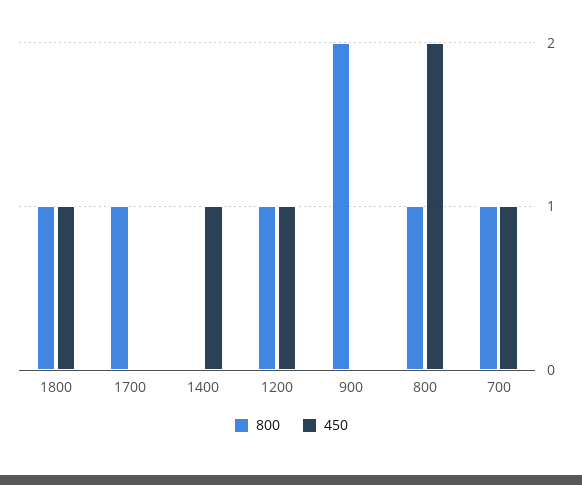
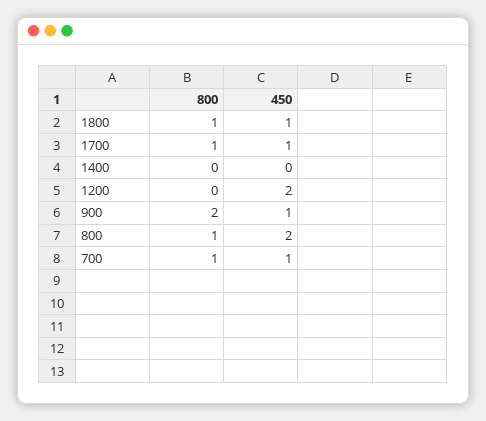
450, 1700: 0 -> 1
450, 1400: 1 -> 0
800, 1200: 1 -> 0
450, 1200: 1 -> 2
450, 900: 0 -> 1

